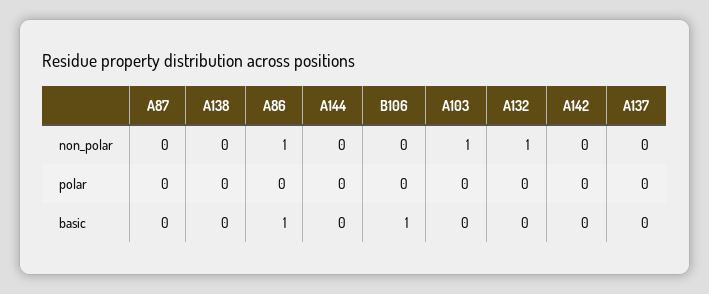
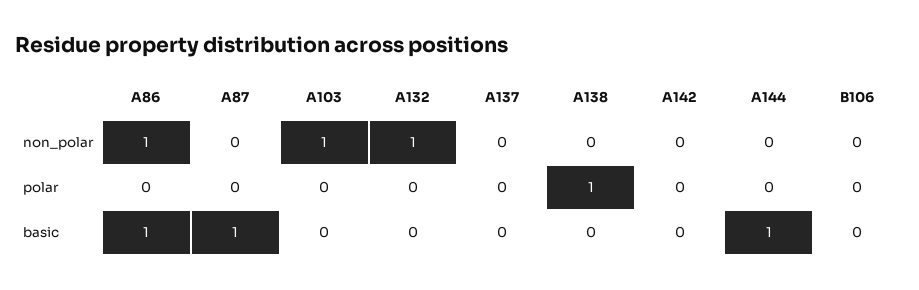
A138, polar: 0 -> 1
A87, basic: 0 -> 1
A144, basic: 0 -> 1
B106, basic: 1 -> 0

